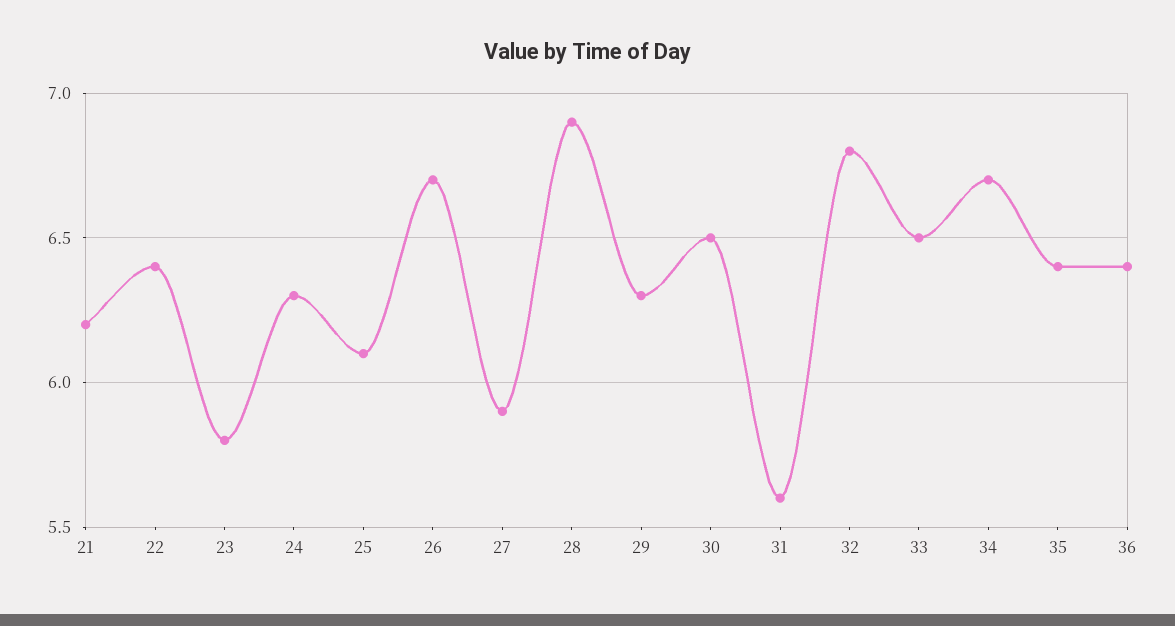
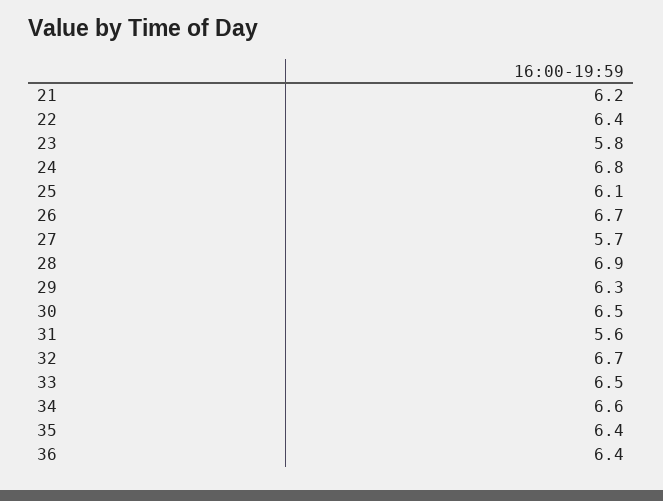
24: 6.3 -> 6.8
27: 5.9 -> 5.7
32: 6.8 -> 6.7
34: 6.7 -> 6.6

